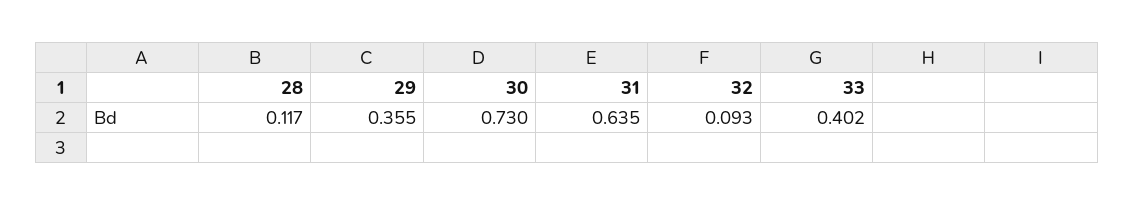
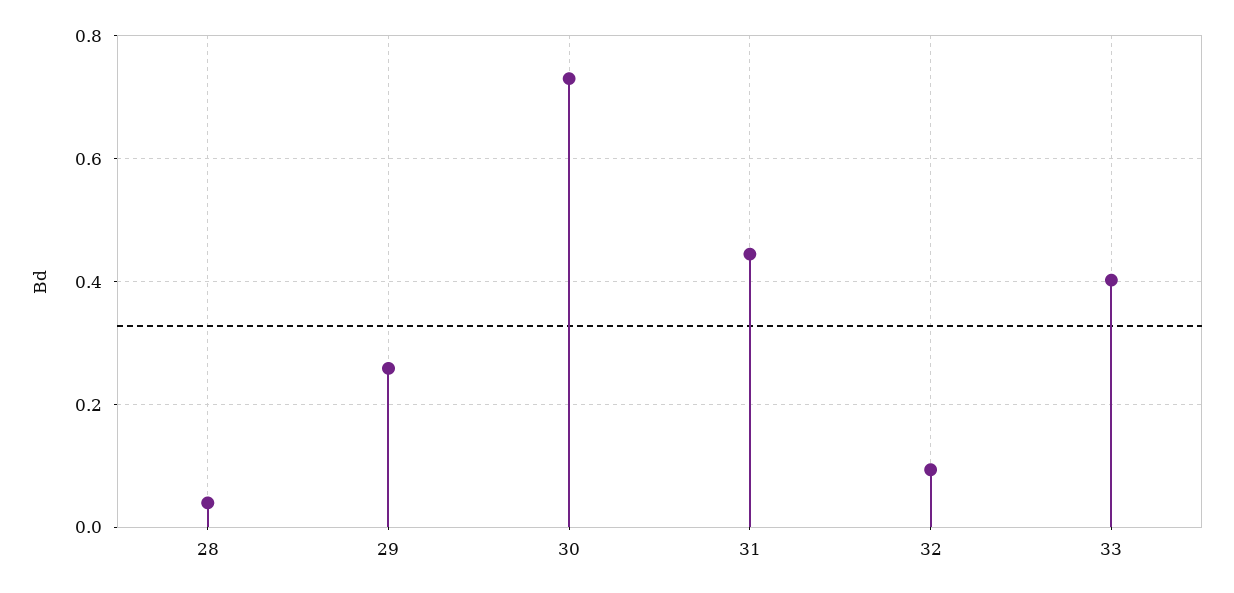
28: 0.117 -> 0.04
29: 0.355 -> 0.26
31: 0.635 -> 0.44

